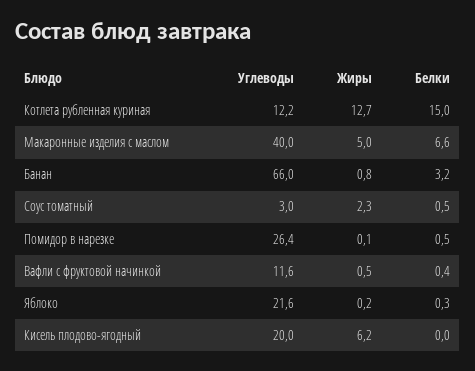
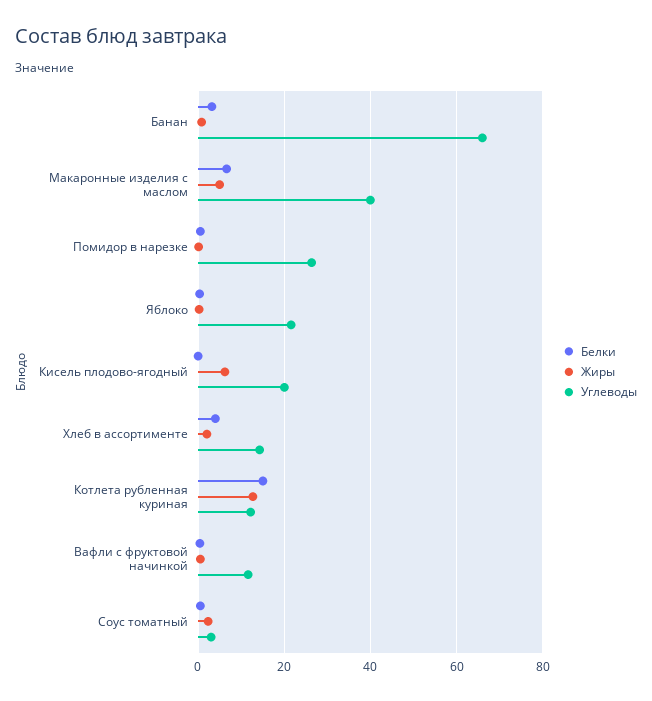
Белки, Хлеб в ассортименте: none -> 4
Жиры, Хлеб в ассортименте: none -> 2
Углеводы, Хлеб в ассортименте: none -> 14

